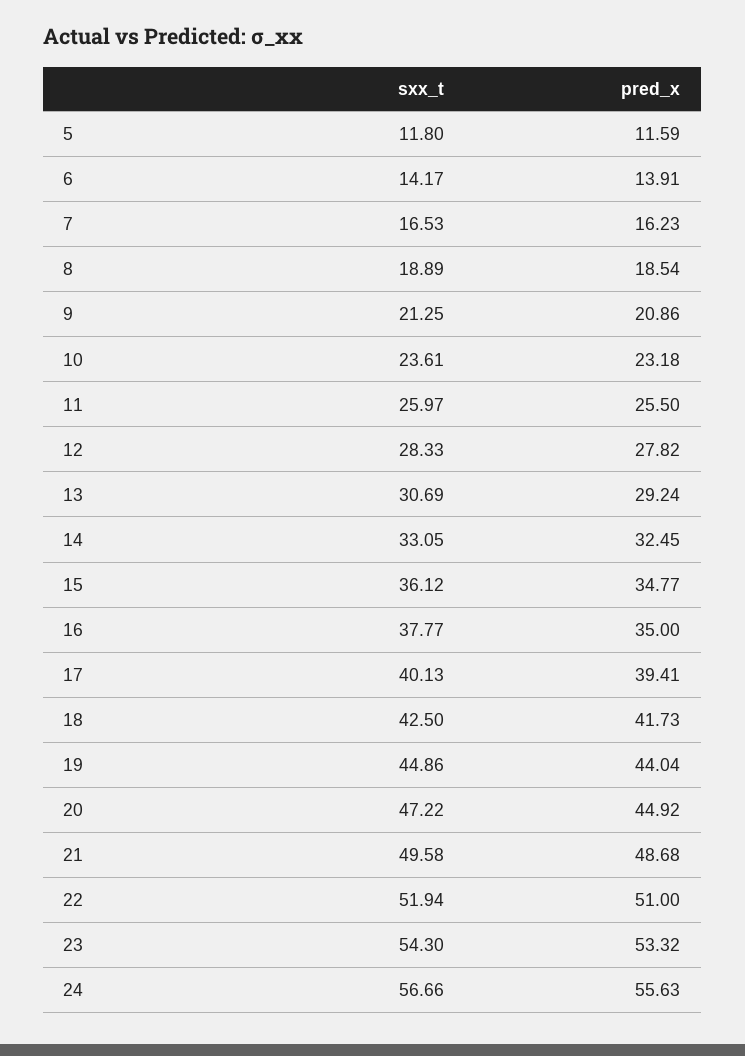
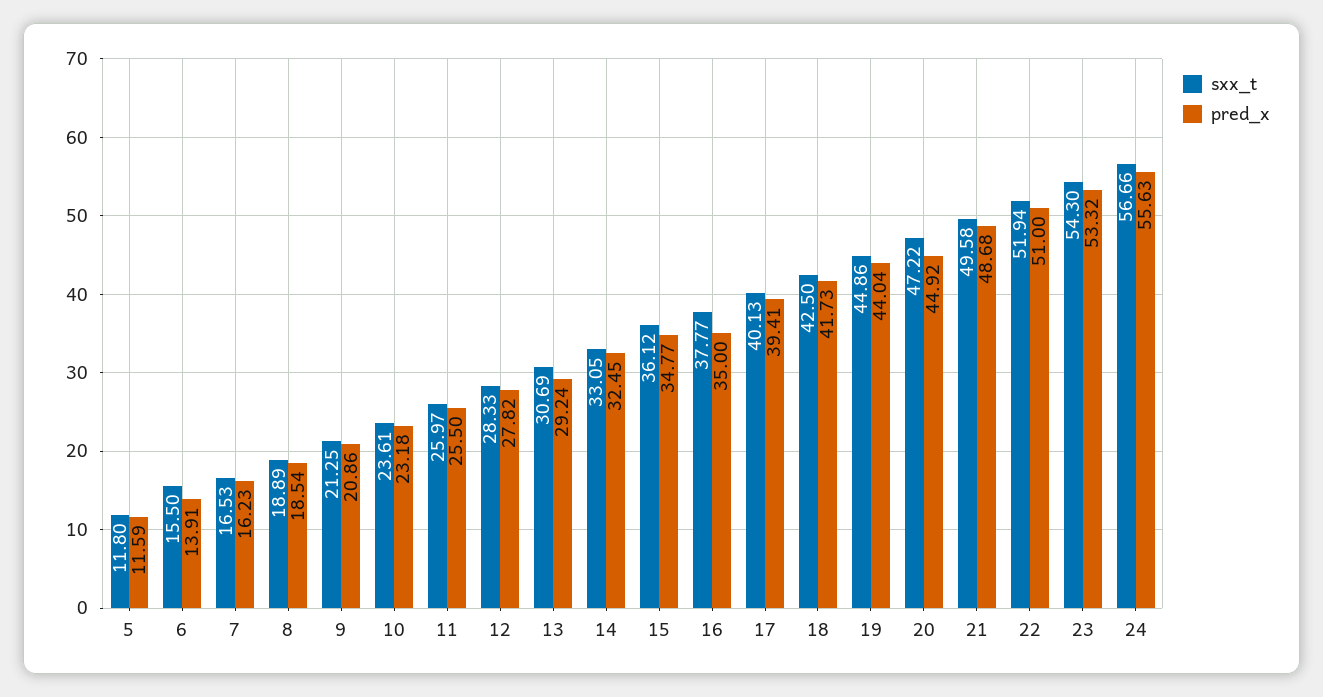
sxx_t, 6: 14.17 -> 15.5

